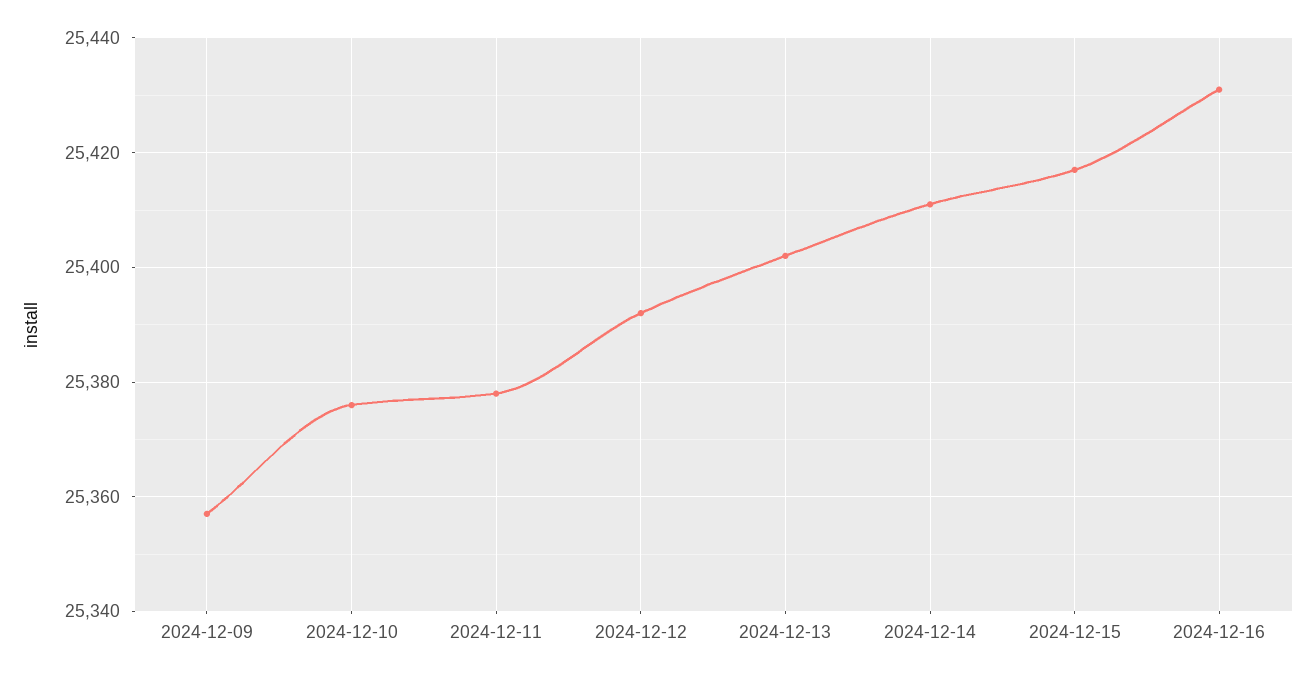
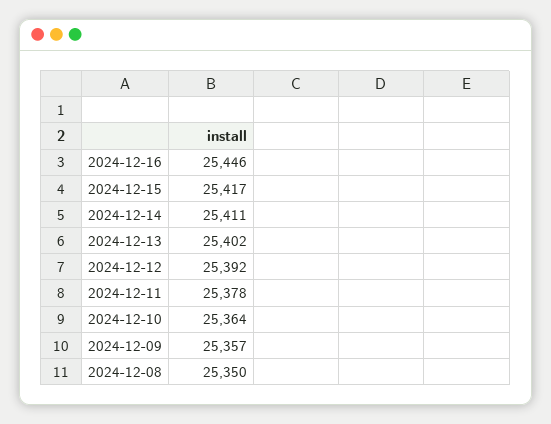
2024-12-10: 25375 -> 25364
2024-12-16: 25430 -> 25446
2024-12-08: none -> 25350

